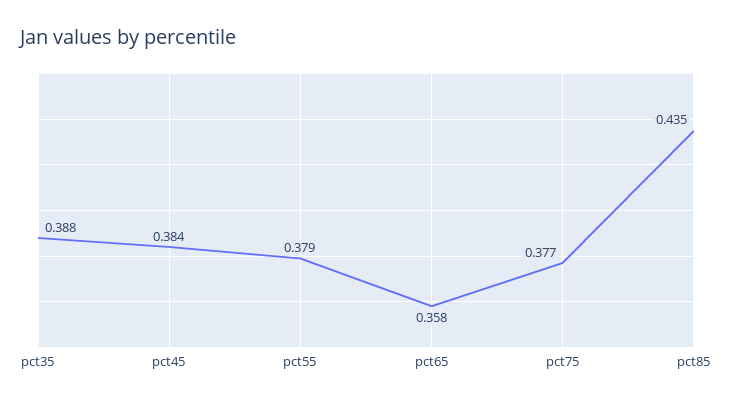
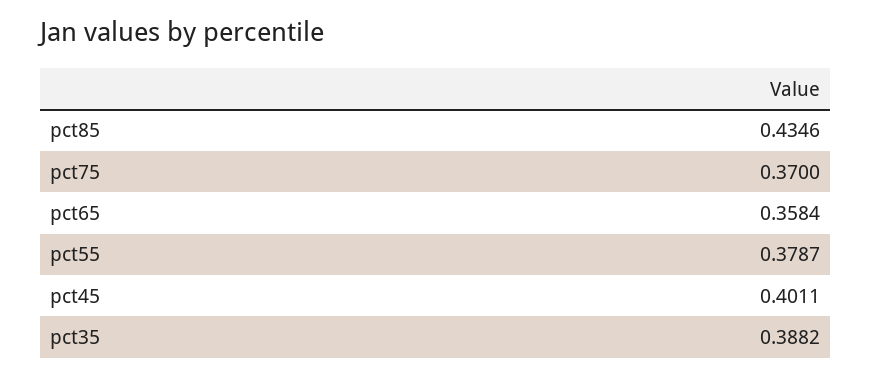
pct45: 0.384 -> 0.4011
pct75: 0.377 -> 0.37

